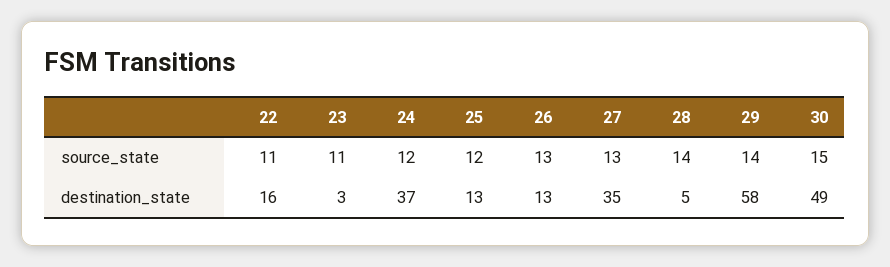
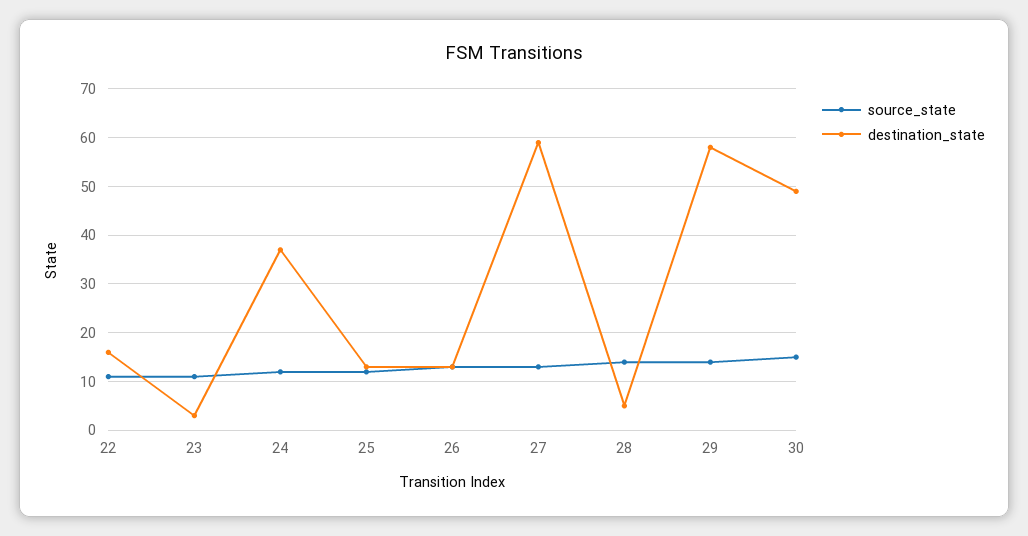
destination_state, 27: 35 -> 60

